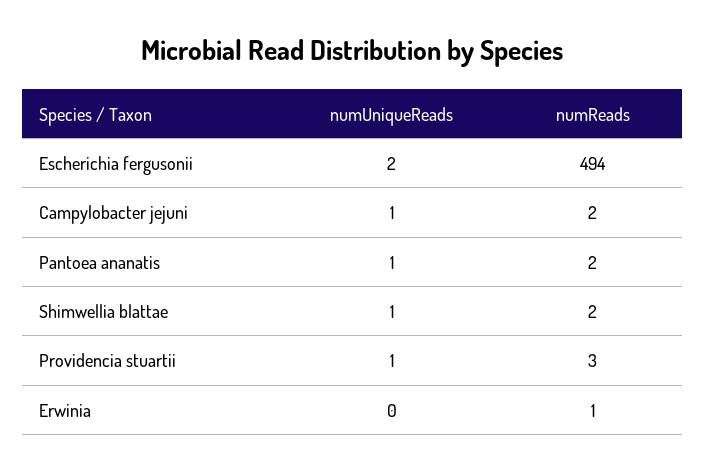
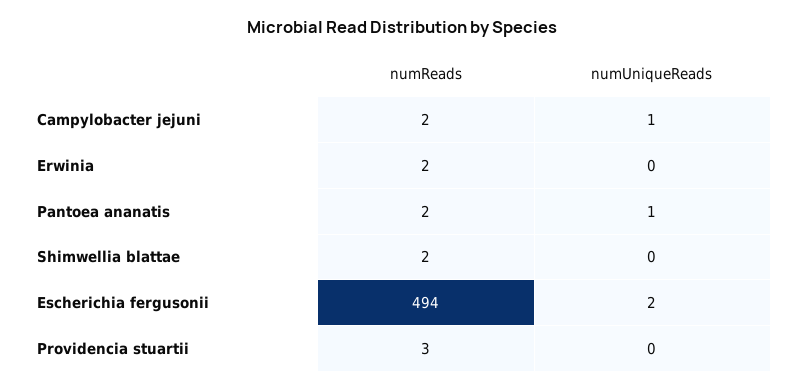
numUniqueReads, Shimwellia blattae: 1 -> 0
numUniqueReads, Providencia stuartii: 1 -> 0
numReads, Erwinia: 1 -> 2

